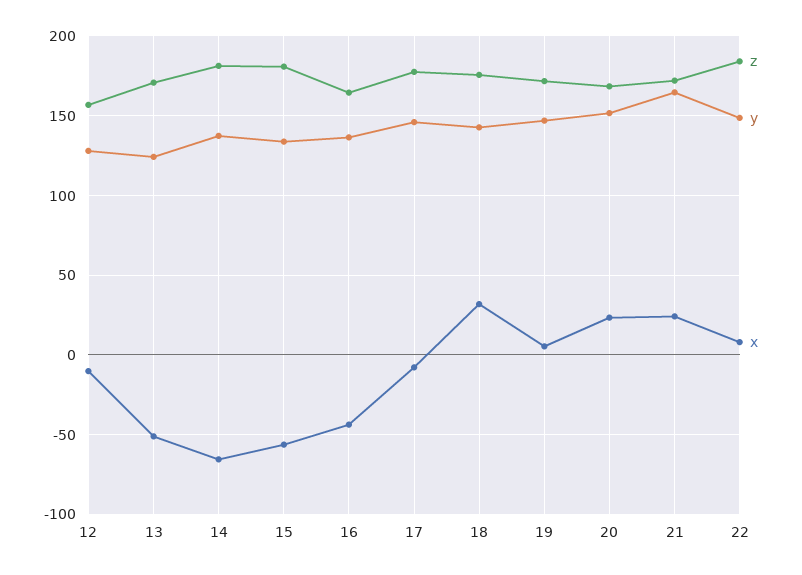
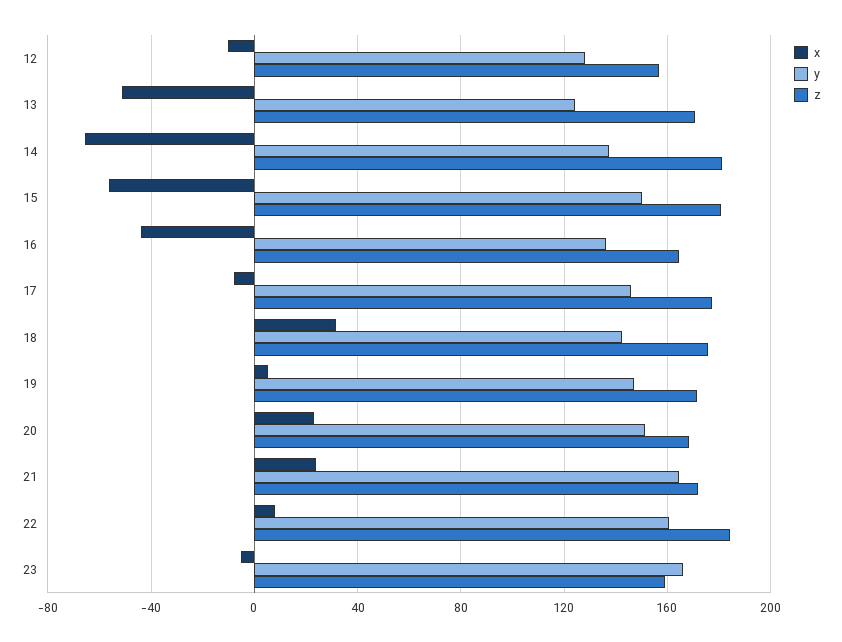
y, 15: 135 -> 150
y, 22: 150 -> 160
x, 23: none -> -5
y, 23: none -> 165
z, 23: none -> 160

